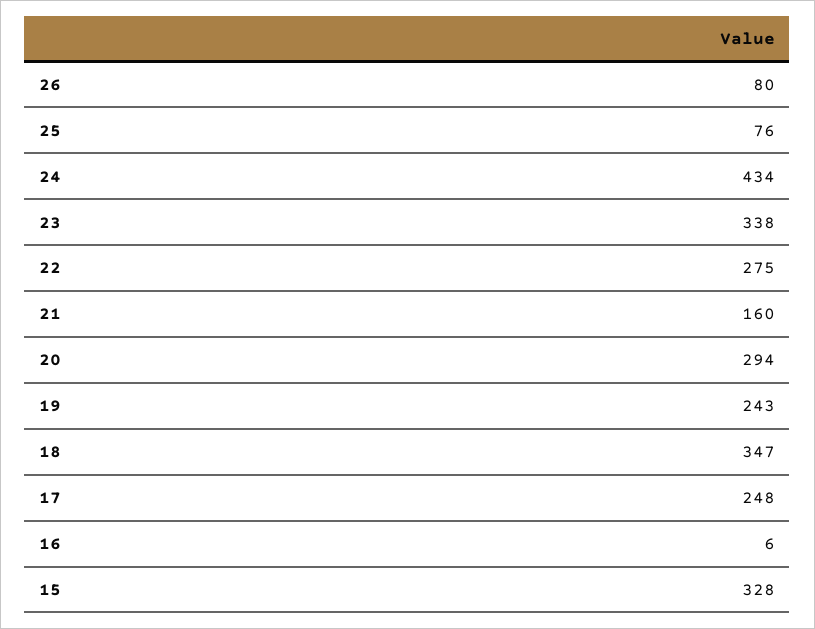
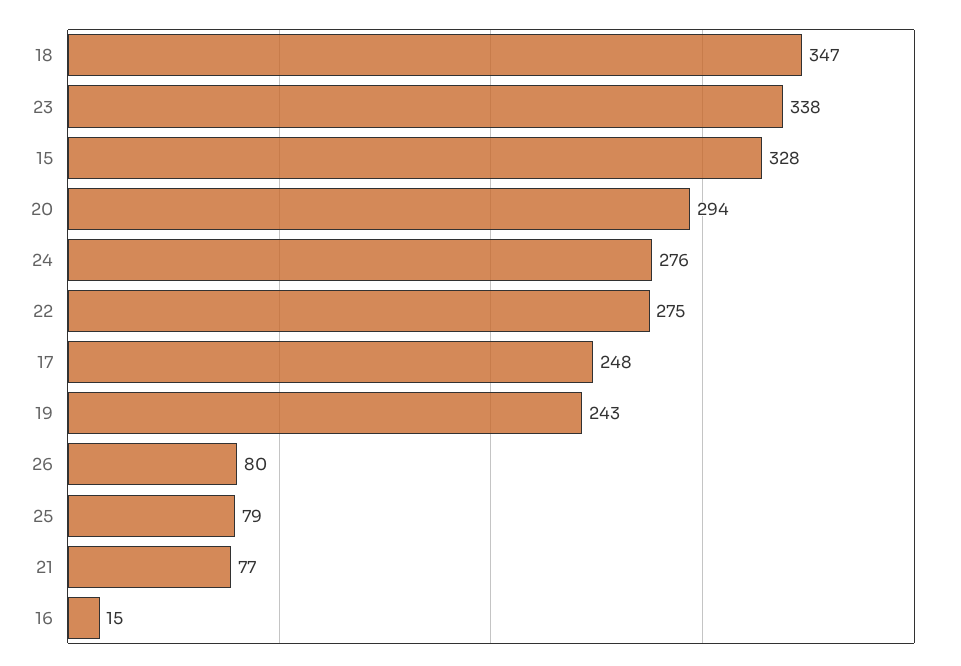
25: 76 -> 79
24: 434 -> 276
21: 160 -> 77
16: 6 -> 15

